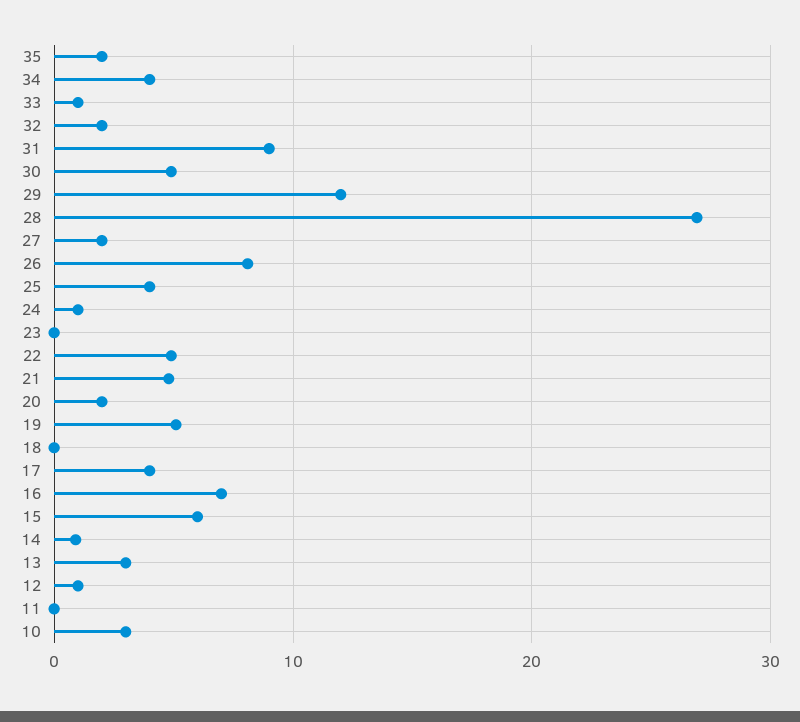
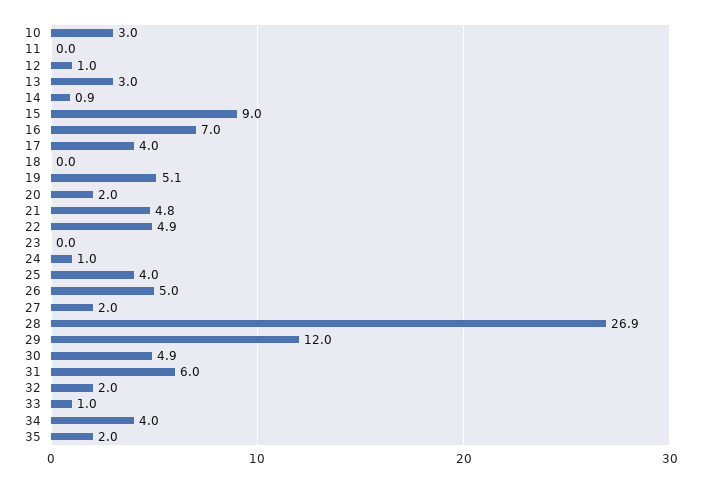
31: 9 -> 6
26: 8 -> 5
15: 6 -> 9

